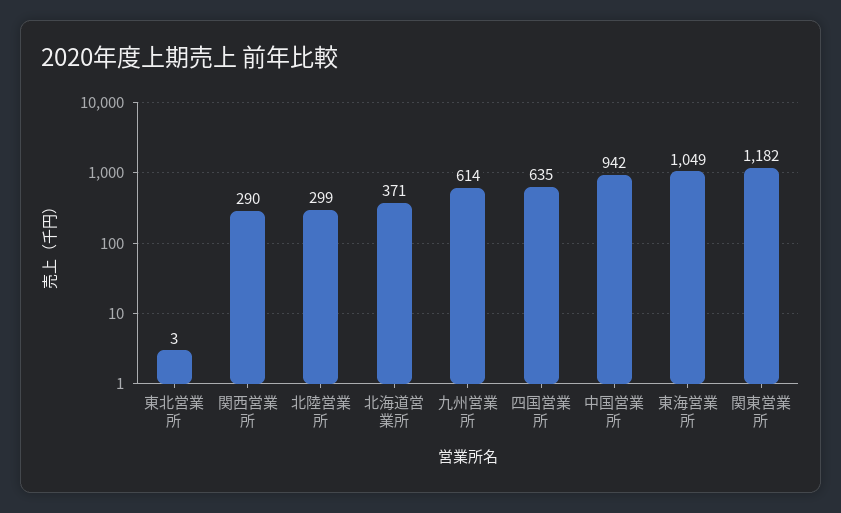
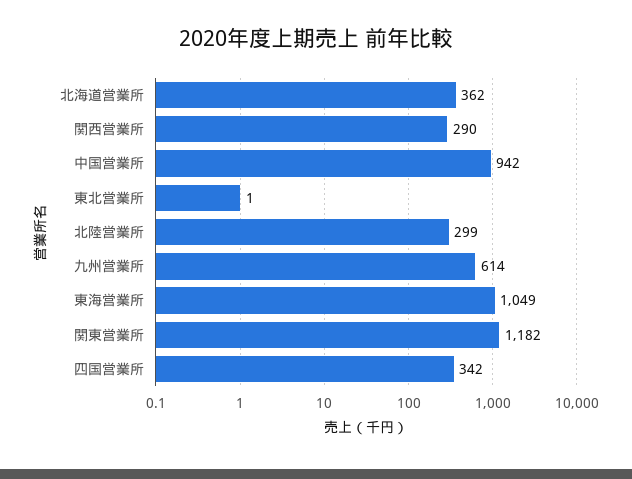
東北営業所: 3 -> 1
北海道営業所: 371 -> 362
四国営業所: 635 -> 342

